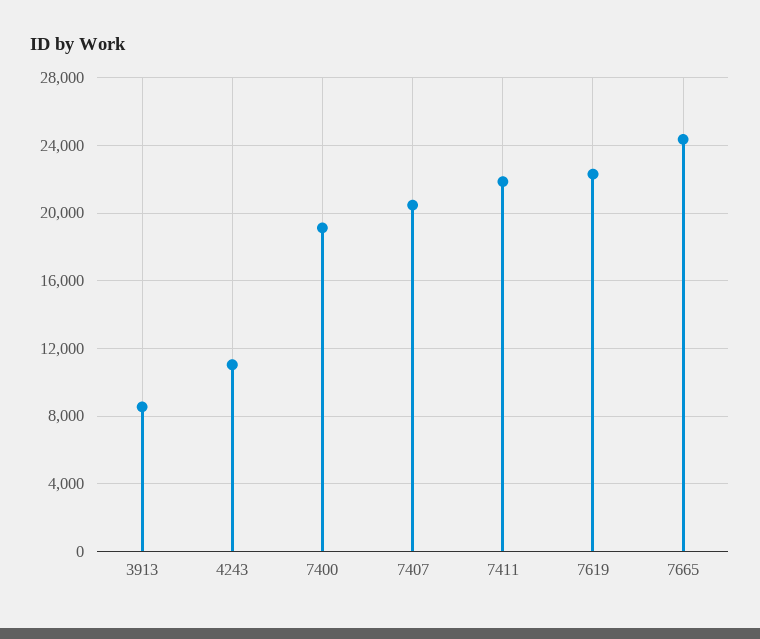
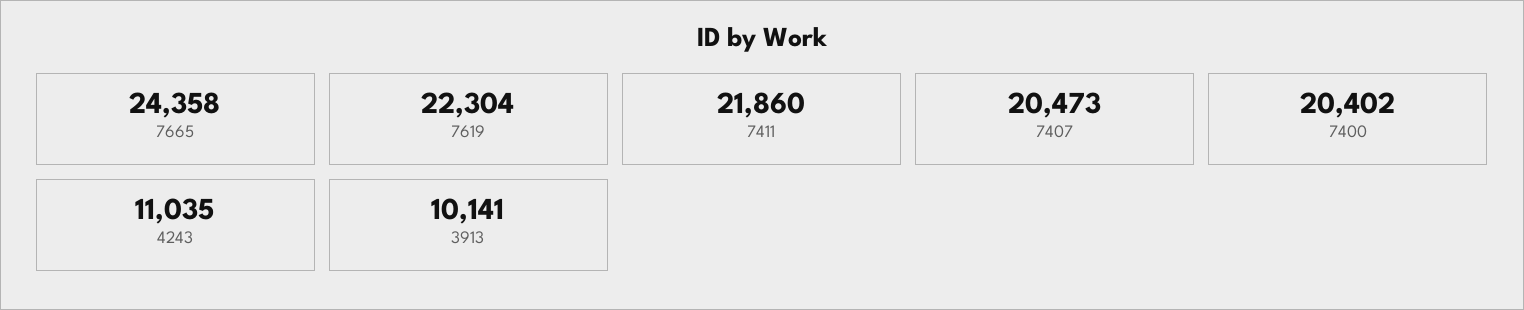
3913: 8500 -> 10141
7400: 19000 -> 20402

